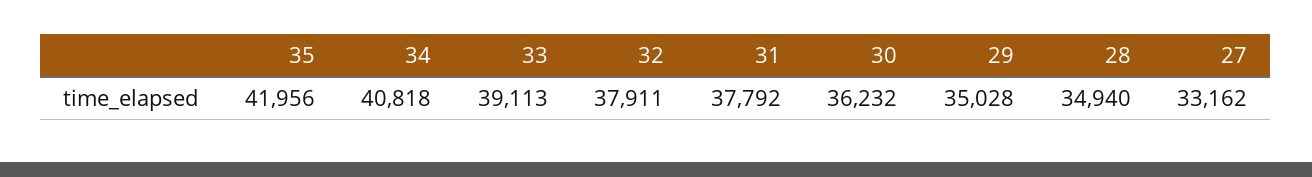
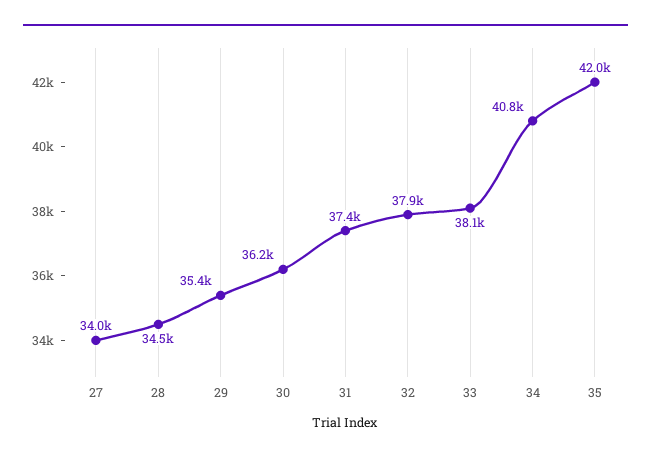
33: 39113 -> 38100
31: 37792 -> 37400
29: 35028 -> 35400
28: 34940 -> 34500
27: 33162 -> 34000

